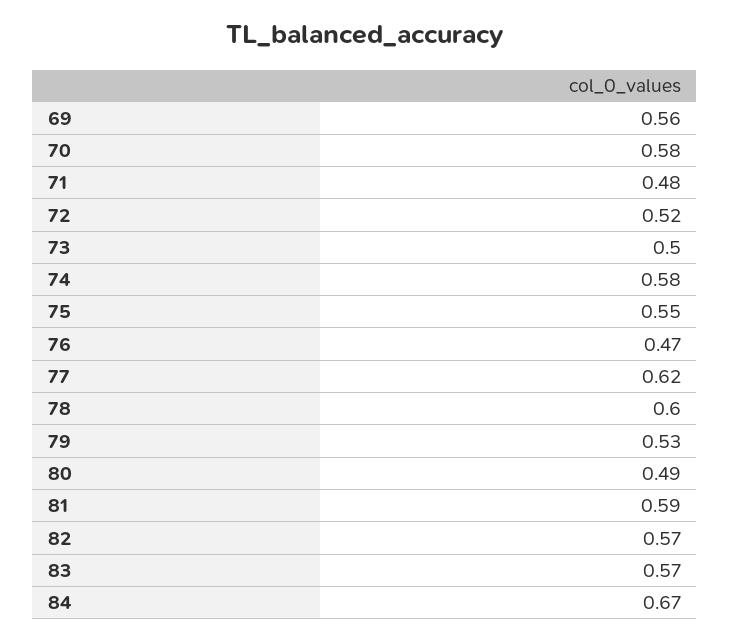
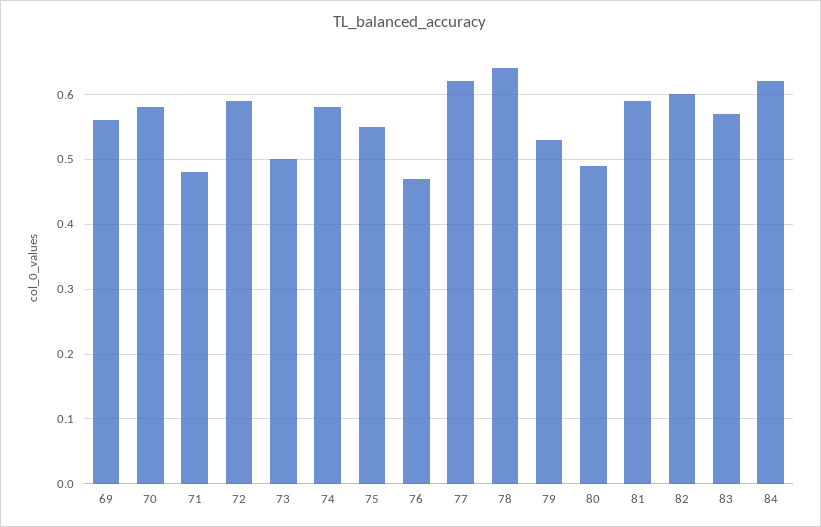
72: 0.52 -> 0.59
78: 0.6 -> 0.64
82: 0.57 -> 0.6
84: 0.67 -> 0.62

